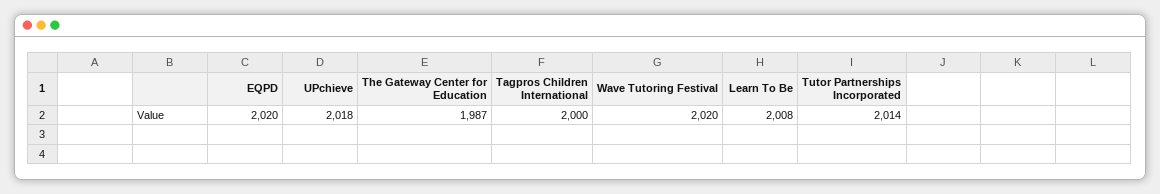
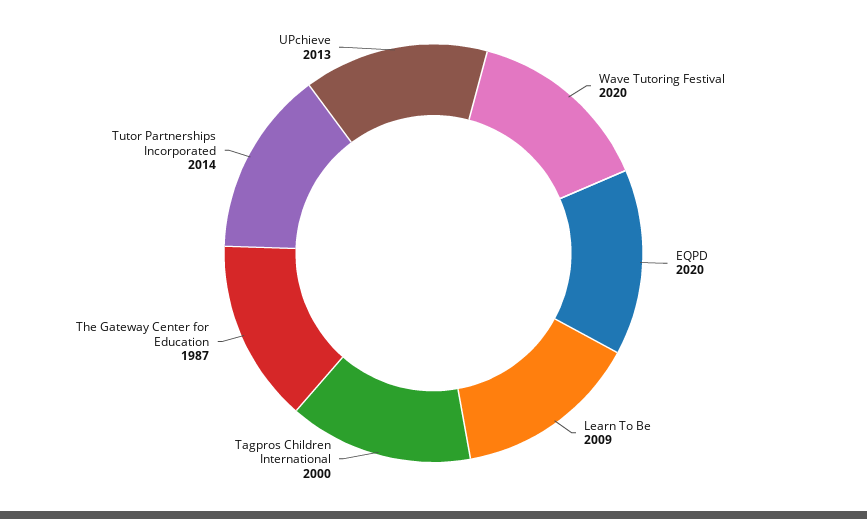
UPchieve: 2018 -> 2013
Learn To Be: 2008 -> 2009

